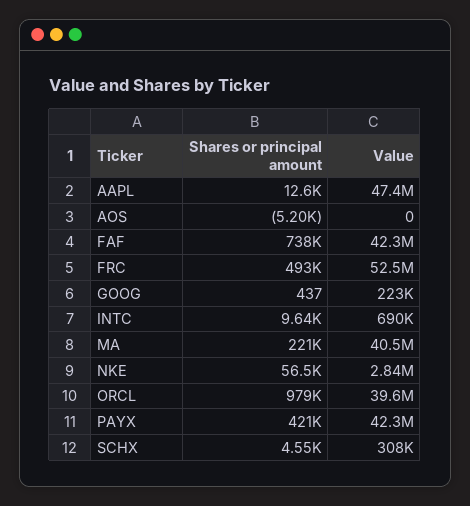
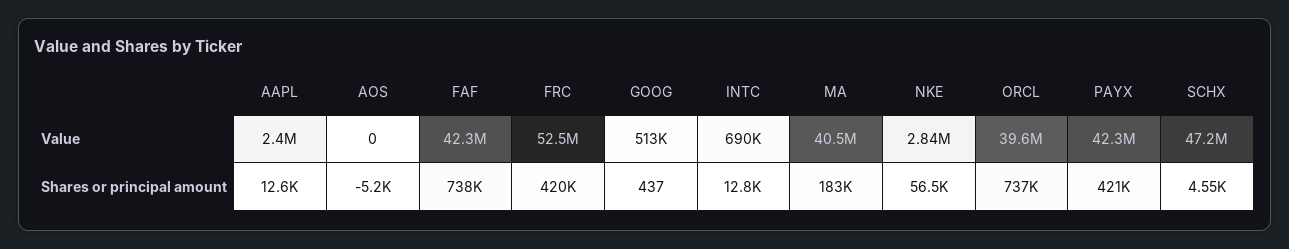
Value, AAPL: 47400000 -> 2400000
Shares or principal amount, FRC: 493000 -> 420000
Value, GOOG: 223000 -> 513000
Shares or principal amount, INTC: 9640 -> 12800
Shares or principal amount, MA: 221000 -> 183000
Shares or principal amount, ORCL: 979000 -> 737000
Value, SCHX: 308000 -> 47200000

